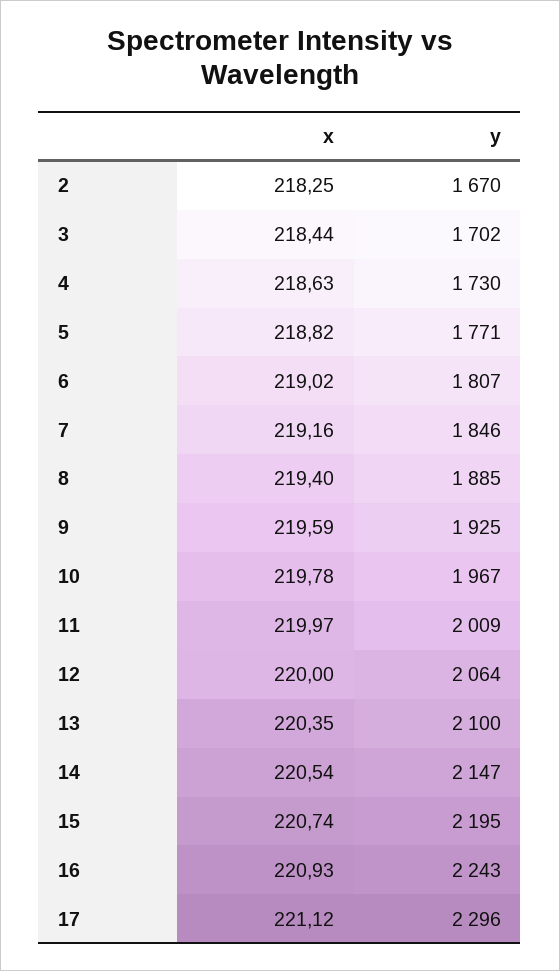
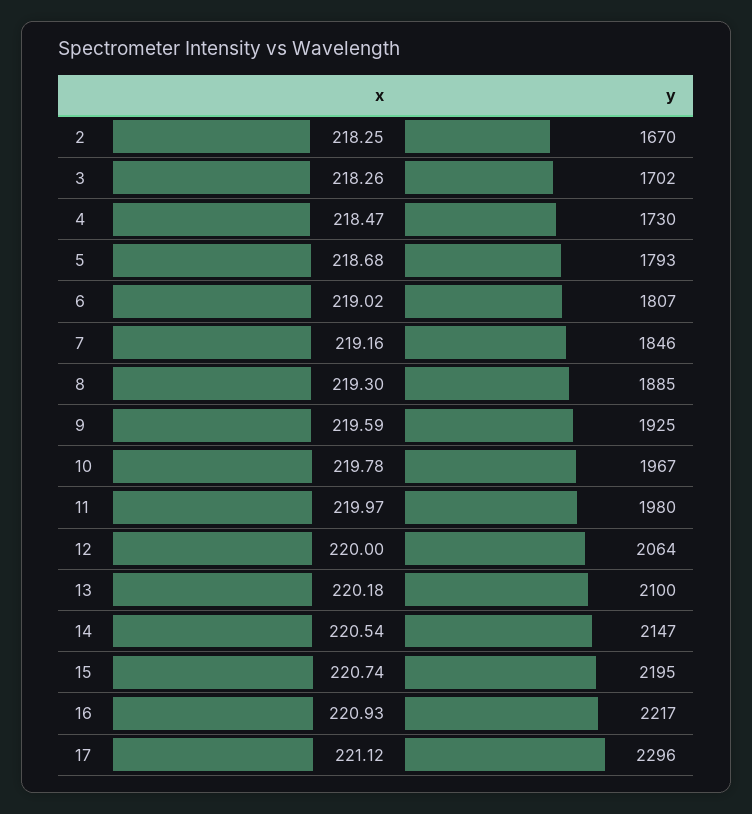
x, 3: 218.44 -> 218.26
x, 4: 218.63 -> 218.47
x, 5: 218.82 -> 218.68
y, 5: 1771 -> 1793
x, 8: 219.4 -> 219.3
y, 11: 2009 -> 1980
x, 13: 220.35 -> 220.18
y, 16: 2243 -> 2217

